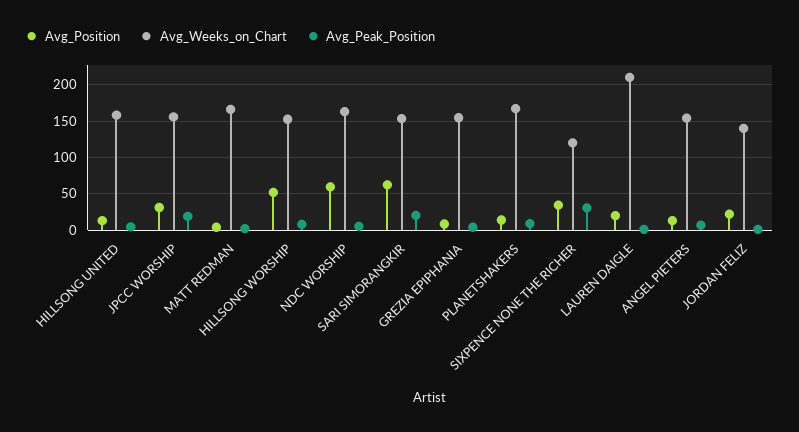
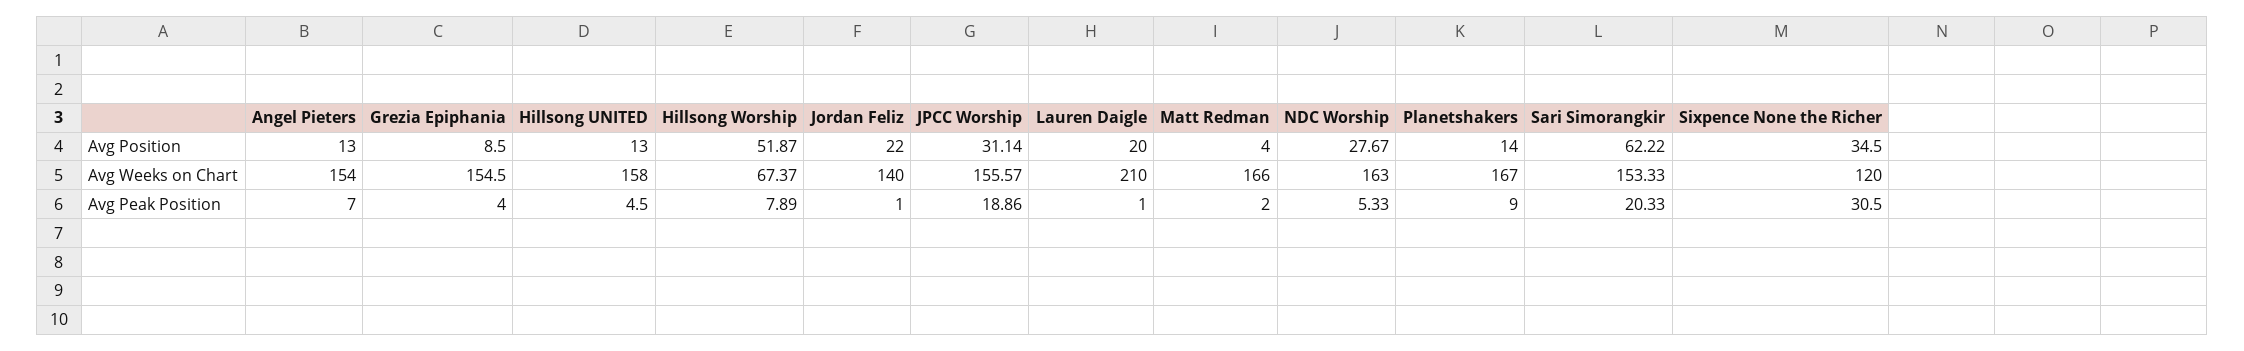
Avg_Weeks_on_Chart, HILLSONG WORSHIP: 150 -> 67.37
Avg_Position, NDC WORSHIP: 60 -> 27.67

